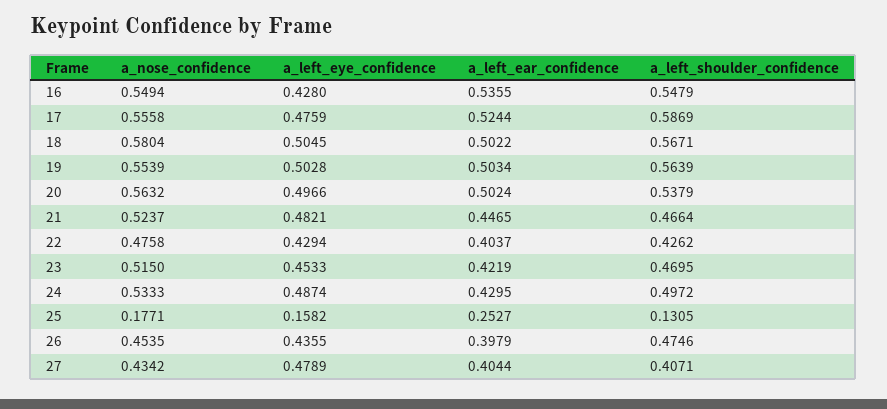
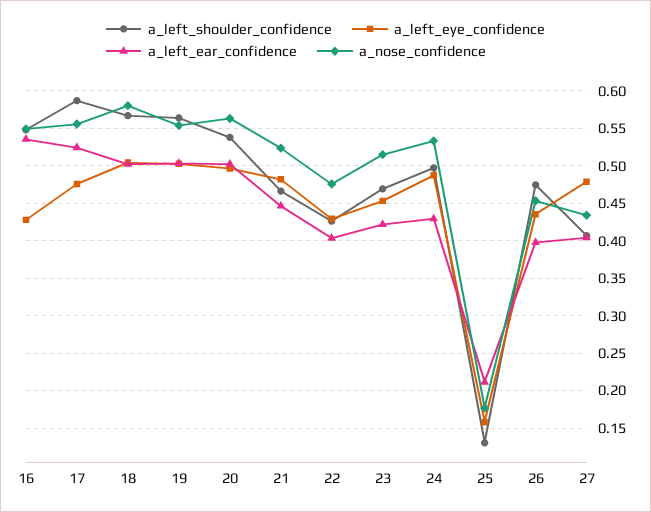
a_left_ear_confidence, 25: 0.2527 -> 0.21

